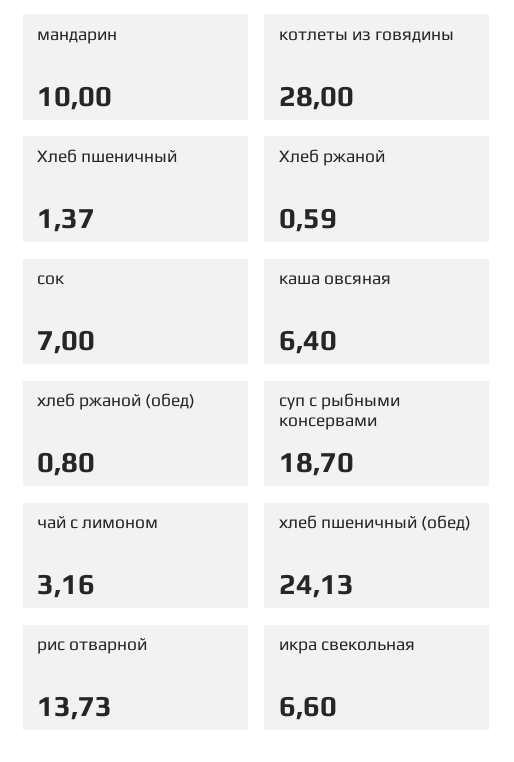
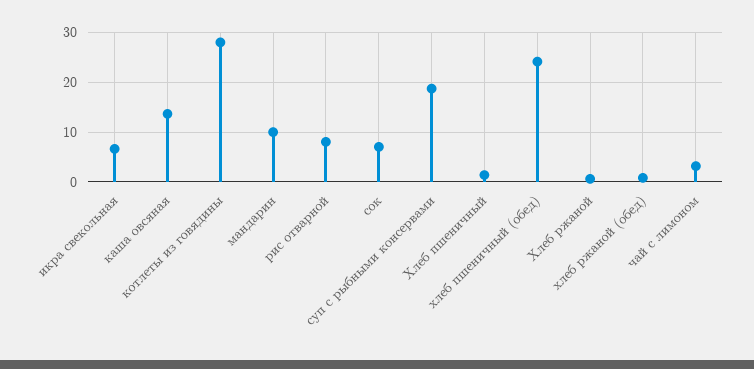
каша овсяная: 6.4 -> 14
рис отварной: 13.73 -> 8

